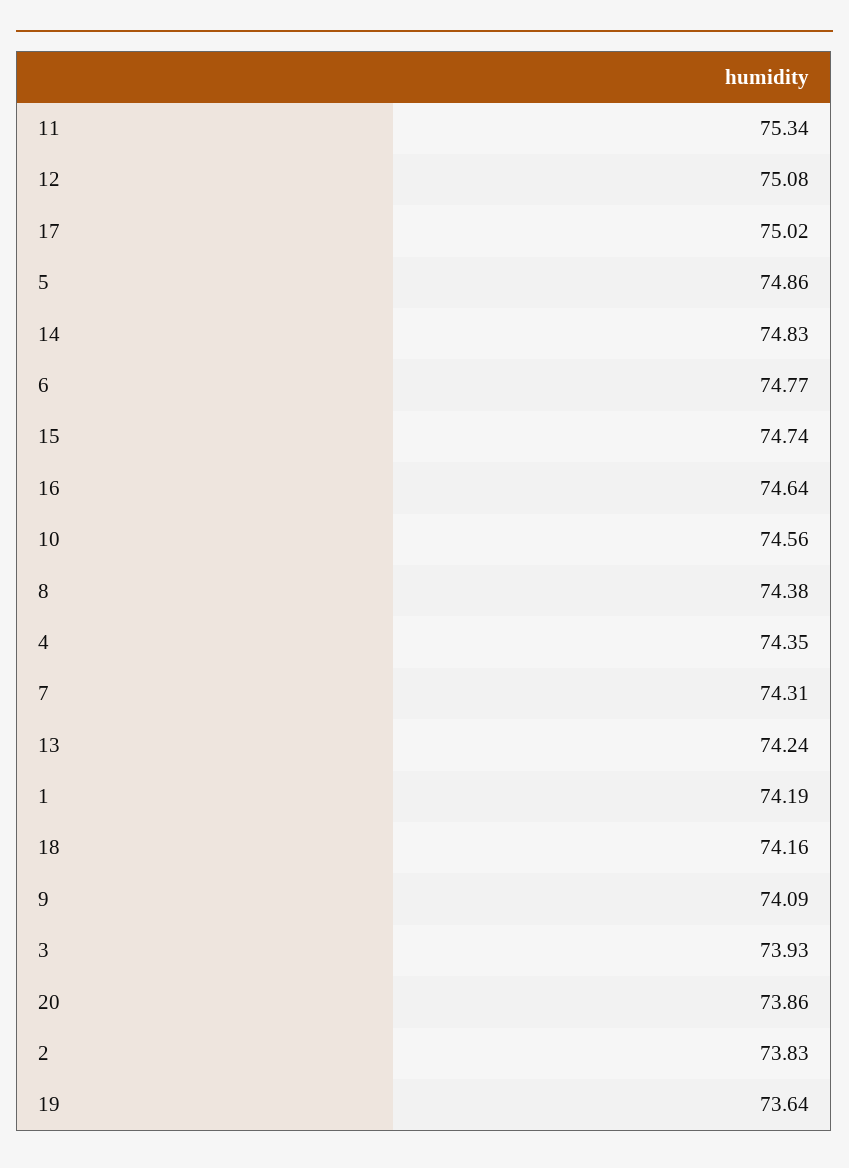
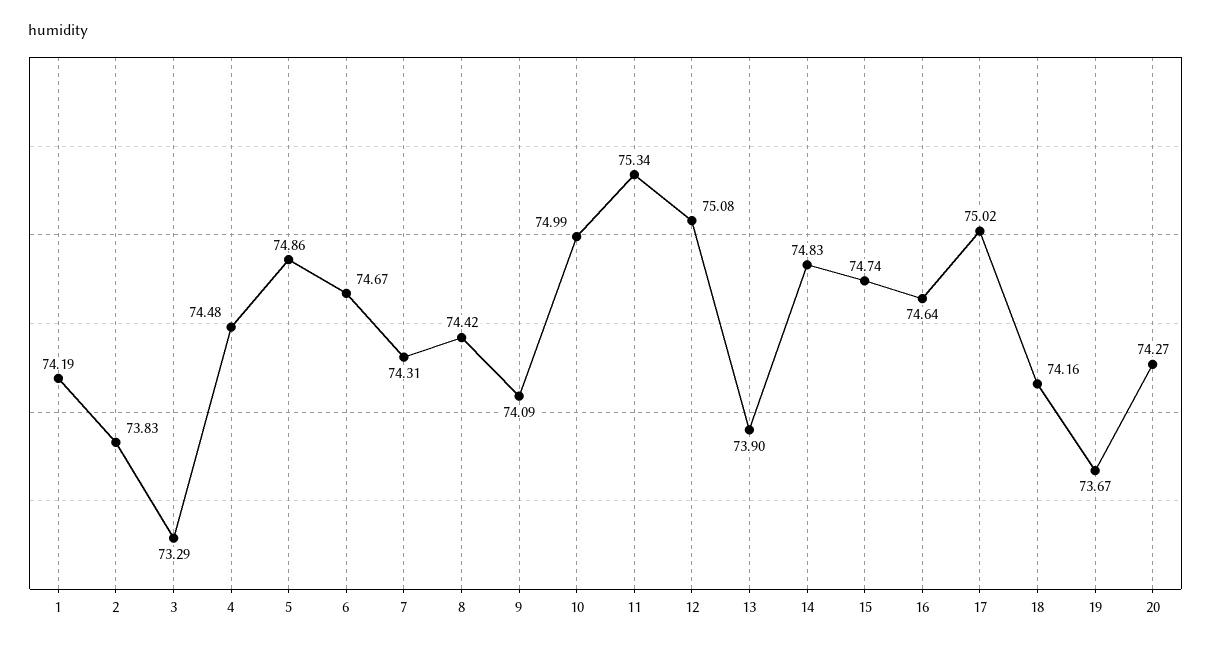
6: 74.77 -> 74.67
10: 74.56 -> 74.99
8: 74.38 -> 74.42
4: 74.35 -> 74.48
13: 74.24 -> 73.9
3: 73.93 -> 73.29
20: 73.86 -> 74.27
19: 73.64 -> 73.67

